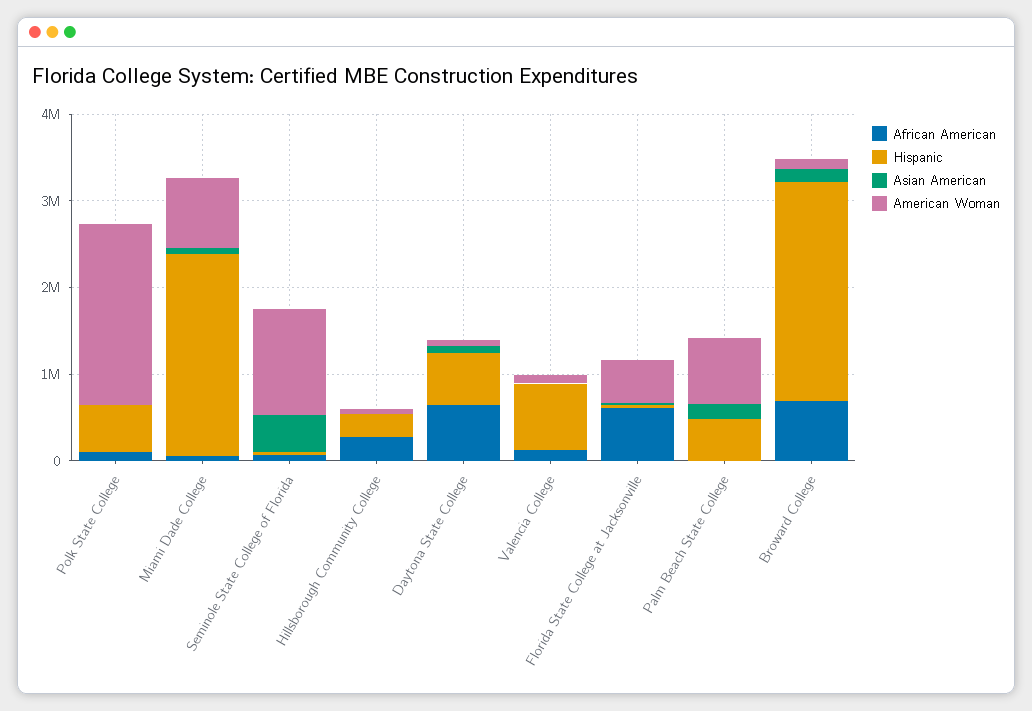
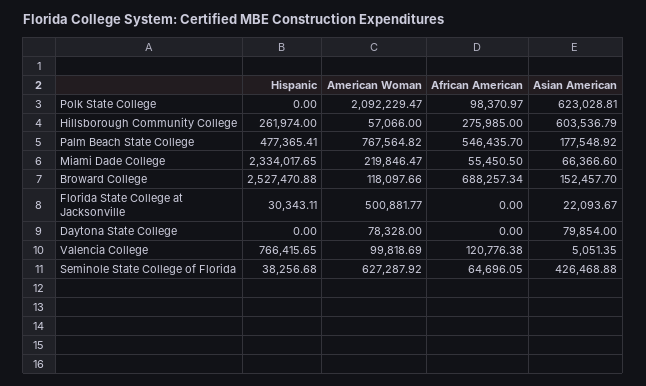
Hispanic, Polk State College: 600000 -> 0
Asian American, Polk State College: 0 -> 623028.81
American Woman, Miami Dade College: 800000 -> 219846.47
American Woman, Seminole State College of Florida: 1200000 -> 627287.92
Asian American, Hillsborough Community College: 0 -> 603536.79
African American, Daytona State College: 600000 -> 0
Hispanic, Daytona State College: 600000 -> 0
African American, Florida State College at Jacksonville: 600000 -> 0
African American, Palm Beach State College: 0 -> 546435.7

